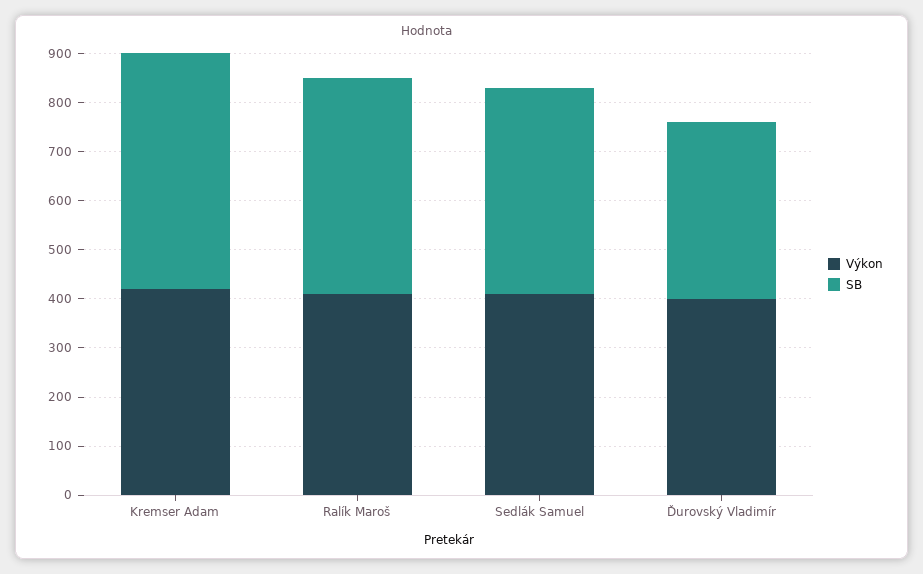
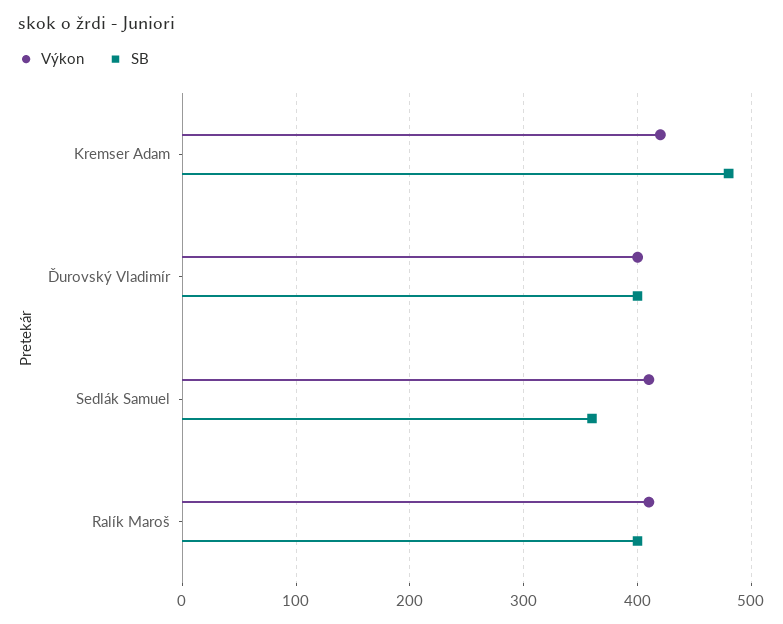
SB, Ralík Maroš: 440 -> 400
SB, Sedlák Samuel: 420 -> 360
SB, Ďurovský Vladimír: 360 -> 400

